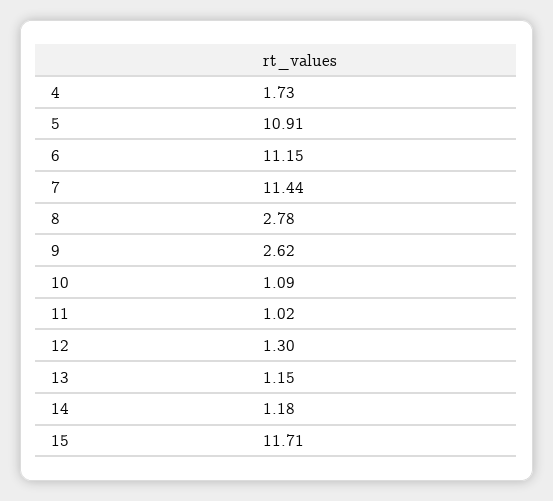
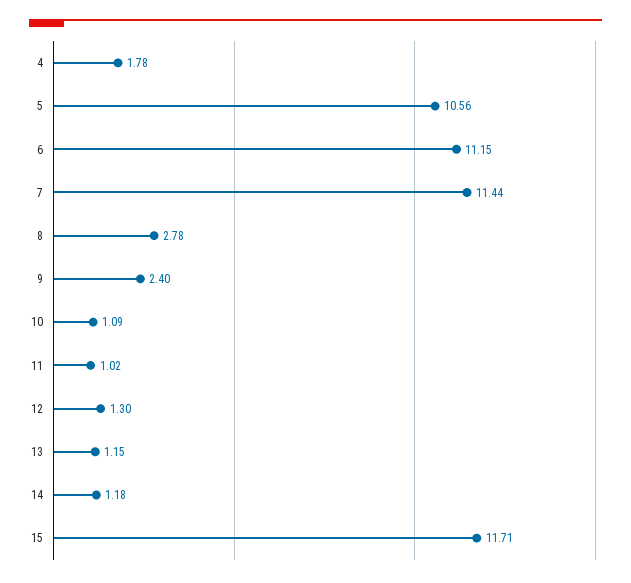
4: 1.73 -> 1.78
5: 10.91 -> 10.56
9: 2.62 -> 2.4

